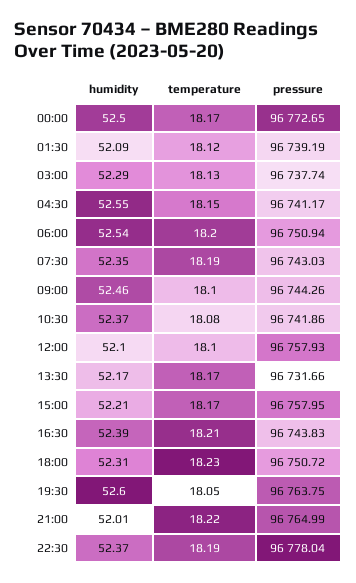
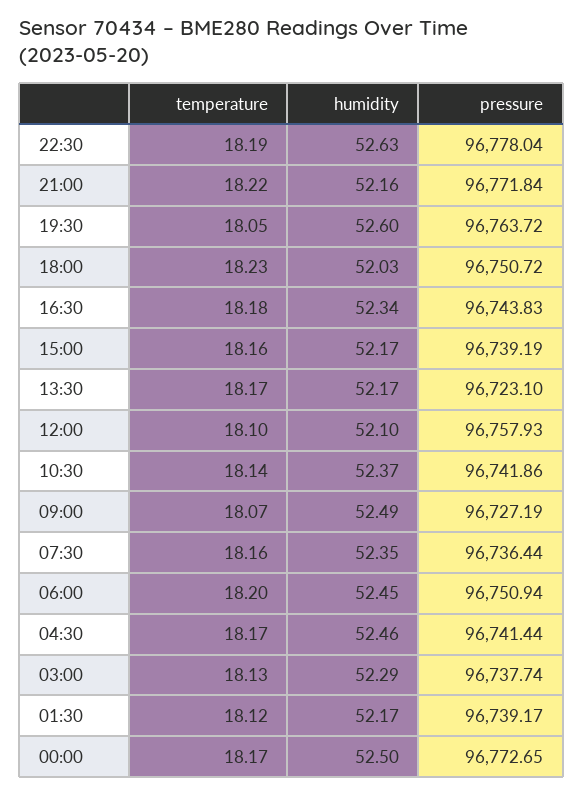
humidity, 01:30: 52.09 -> 52.17
pressure, 01:30: 96739.19 -> 96739.17
humidity, 04:30: 52.55 -> 52.46
temperature, 04:30: 18.15 -> 18.17
pressure, 04:30: 96741.17 -> 96741.44
humidity, 06:00: 52.54 -> 52.45
temperature, 07:30: 18.19 -> 18.16
pressure, 07:30: 96743.03 -> 96736.44
humidity, 09:00: 52.46 -> 52.49
temperature, 09:00: 18.1 -> 18.07
pressure, 09:00: 96744.26 -> 96727.19
temperature, 10:30: 18.08 -> 18.14
pressure, 13:30: 96731.66 -> 96723.1
humidity, 15:00: 52.21 -> 52.17
temperature, 15:00: 18.17 -> 18.16
pressure, 15:00: 96757.95 -> 96739.19
humidity, 16:30: 52.39 -> 52.34
temperature, 16:30: 18.21 -> 18.18
humidity, 18:00: 52.31 -> 52.03
pressure, 19:30: 96763.75 -> 96763.72
humidity, 21:00: 52.01 -> 52.16
pressure, 21:00: 96764.99 -> 96771.84
humidity, 22:30: 52.37 -> 52.63

